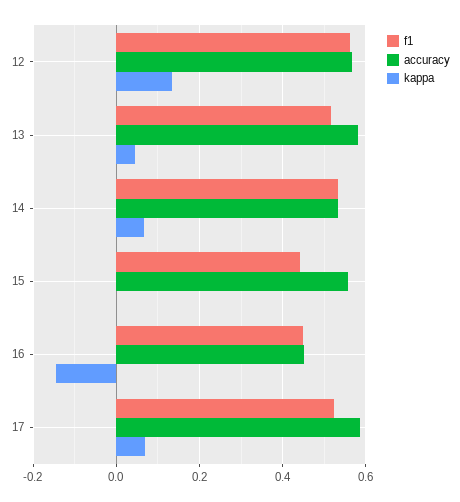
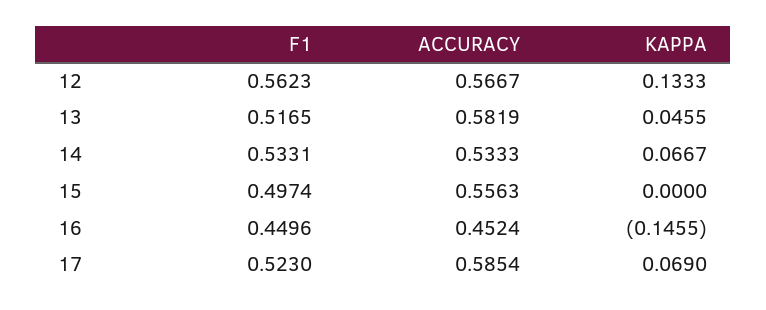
f1, 15: 0.44 -> 0.4974

